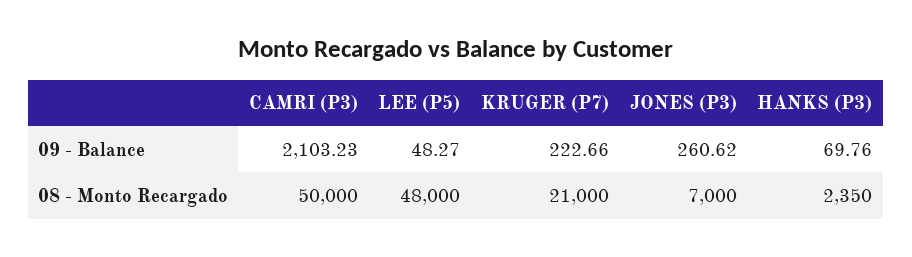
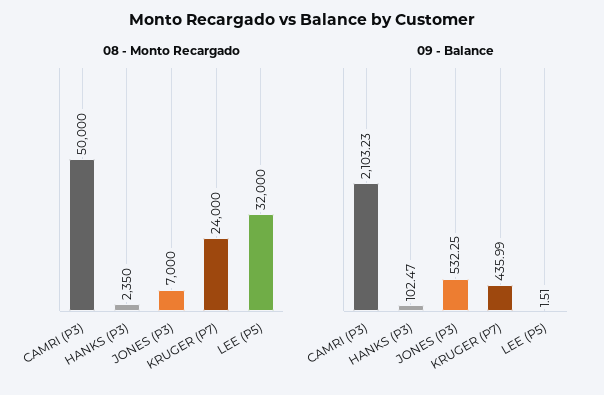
09 - Balance, LEE (P5): 48.27 -> 1.51
09 - Balance, KRUGER (P7): 222.66 -> 435.99
09 - Balance, JONES (P3): 260.62 -> 532.25
09 - Balance, HANKS (P3): 69.76 -> 102.47
08 - Monto Recargado, LEE (P5): 48000 -> 32000
08 - Monto Recargado, KRUGER (P7): 21000 -> 24000

